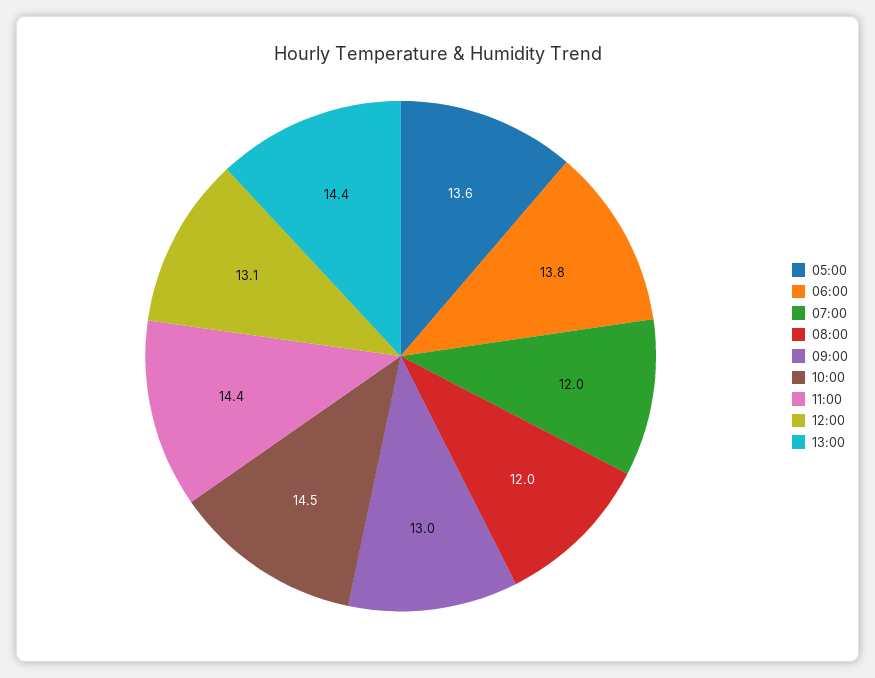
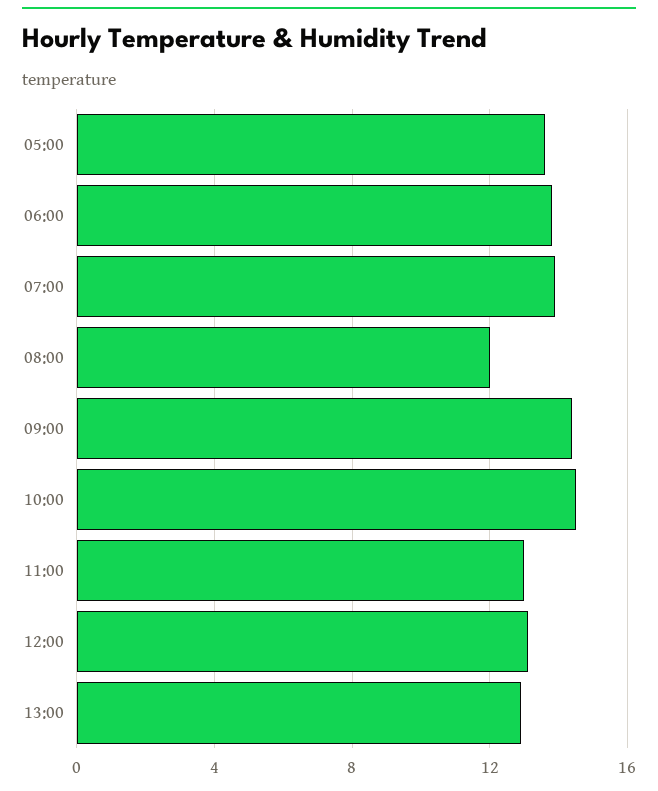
07:00: 12 -> 14
09:00: 13 -> 14.5
11:00: 14.4 -> 13
13:00: 14.4 -> 13

